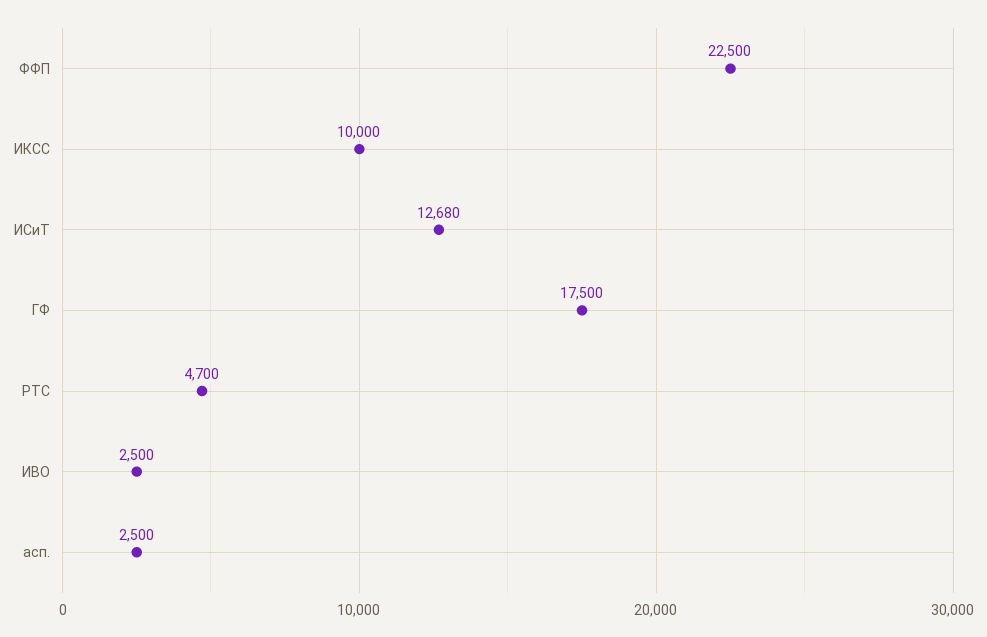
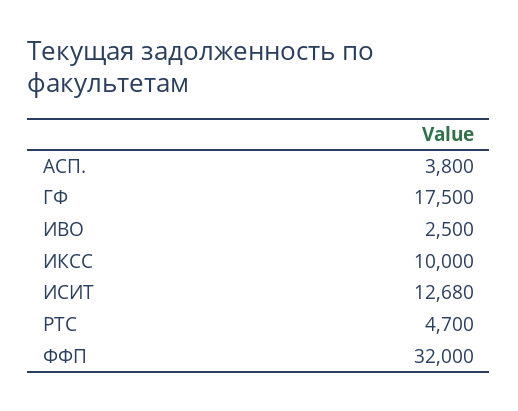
ФФП: 22500 -> 32000
асп.: 2500 -> 3800

